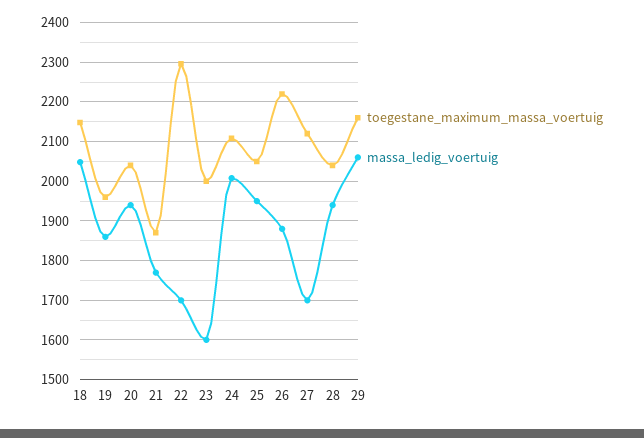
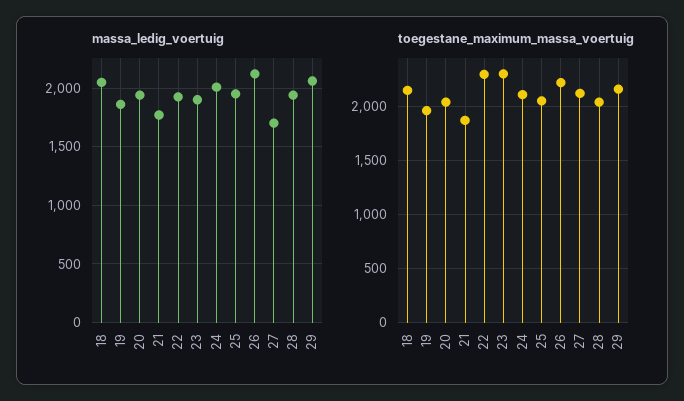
massa_ledig_voertuig, 22: 1700 -> 1900
toegestane_maximum_massa_voertuig, 23: 2000 -> 2300
massa_ledig_voertuig, 23: 1600 -> 1900
massa_ledig_voertuig, 26: 1880 -> 2100

